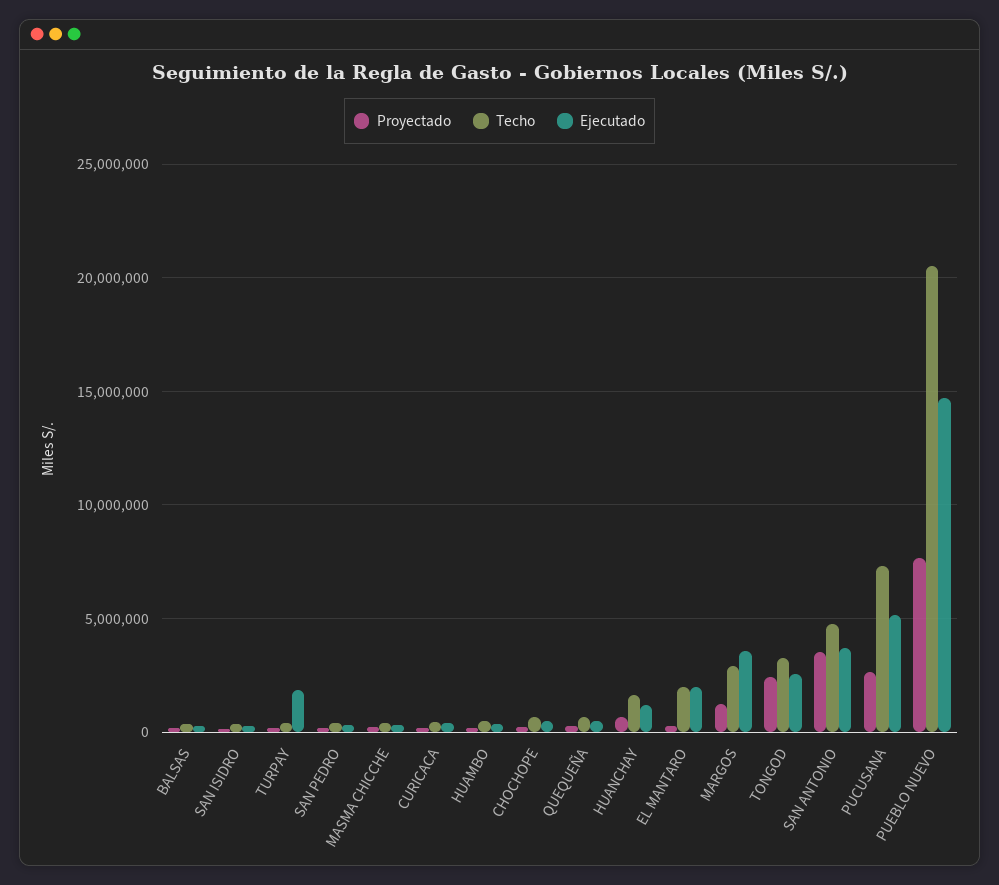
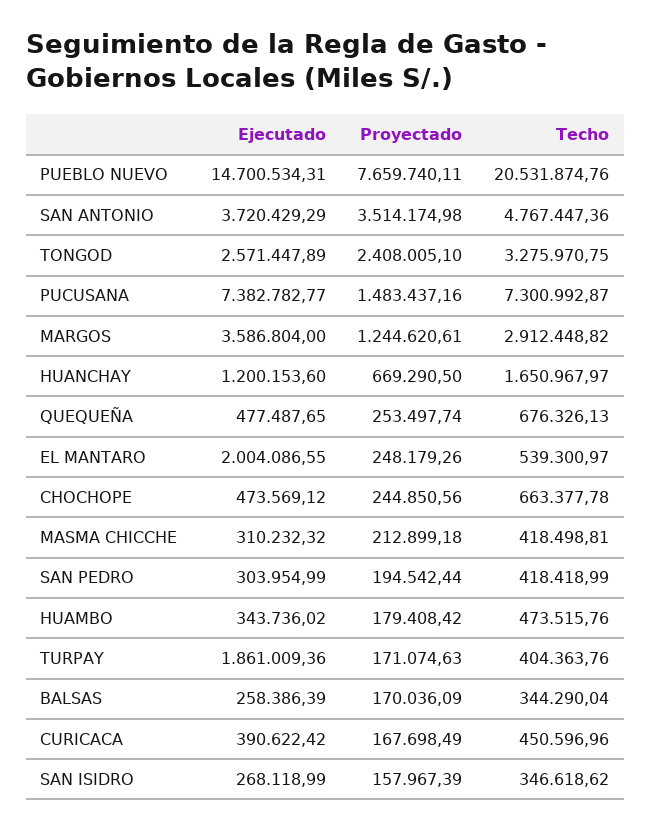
Techo, EL MANTARO: 2000000 -> 539300.97
Proyectado, PUCUSANA: 2500000 -> 1483437.16
Ejecutado, PUCUSANA: 5000000 -> 7382782.77

